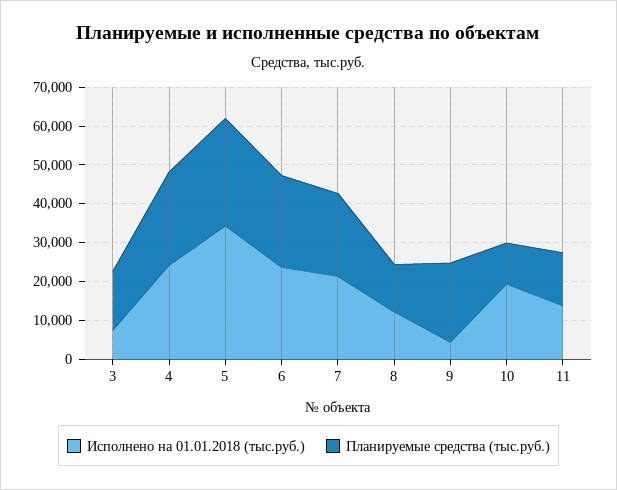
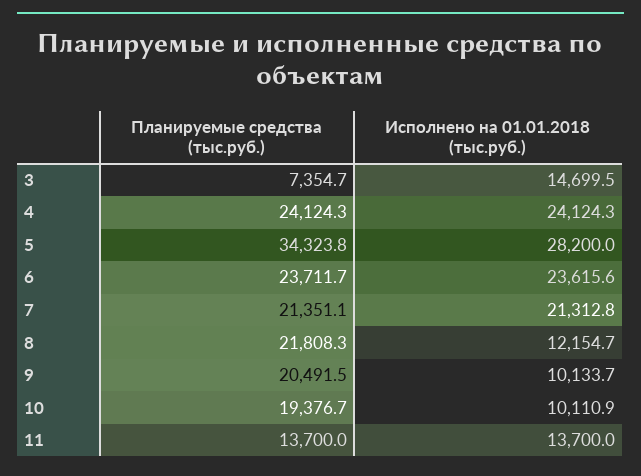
Исполнено на 01.01.2018 (тыс.руб.), 3: 7500 -> 14699.5
Планируемые средства (тыс.руб.), 3: 15000 -> 7354.7
Исполнено на 01.01.2018 (тыс.руб.), 5: 35000 -> 28200
Планируемые средства (тыс.руб.), 5: 27500 -> 34323.8
Планируемые средства (тыс.руб.), 8: 12500 -> 21808.3
Исполнено на 01.01.2018 (тыс.руб.), 9: 5000 -> 10133.7
Исполнено на 01.01.2018 (тыс.руб.), 10: 20000 -> 10110.9
Планируемые средства (тыс.руб.), 10: 10000 -> 19376.7

